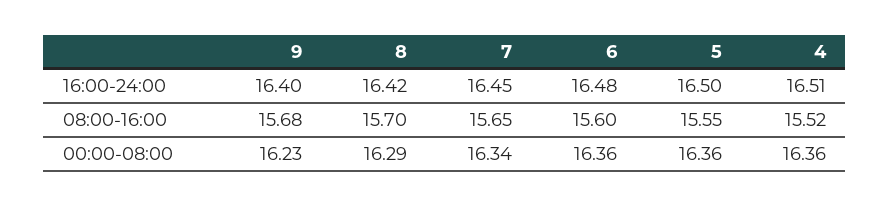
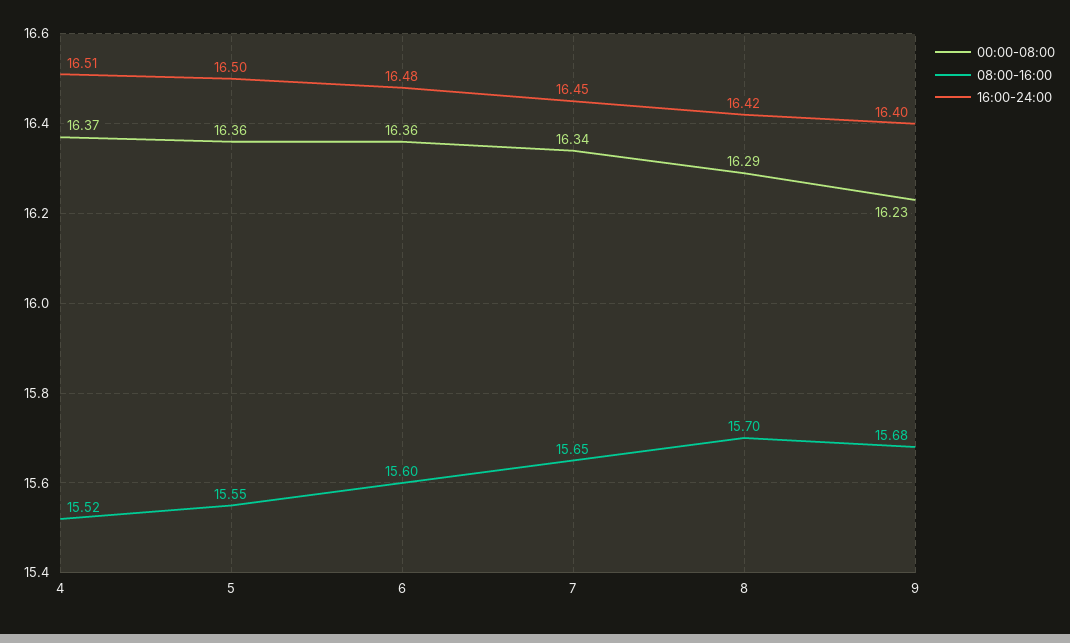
00:00-08:00, 4: 16.36 -> 16.37

